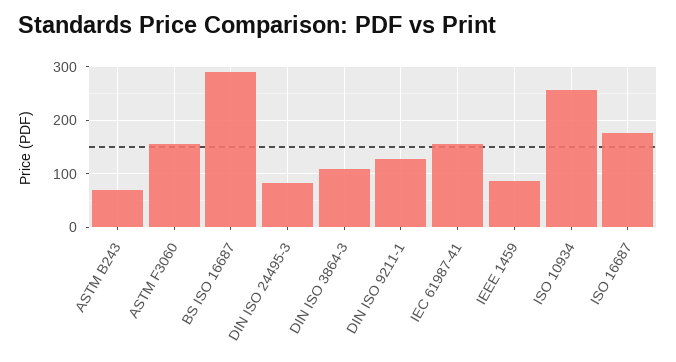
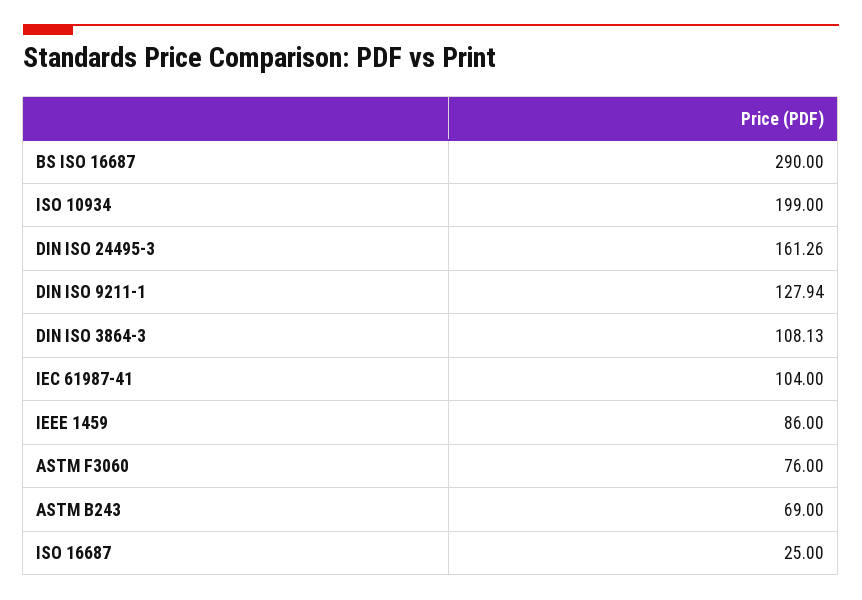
ASTM F3060: 160 -> 76
DIN ISO 24495-3: 80 -> 161.26
IEC 61987-41: 160 -> 104
ISO 10934: 260 -> 199
ISO 16687: 180 -> 25

